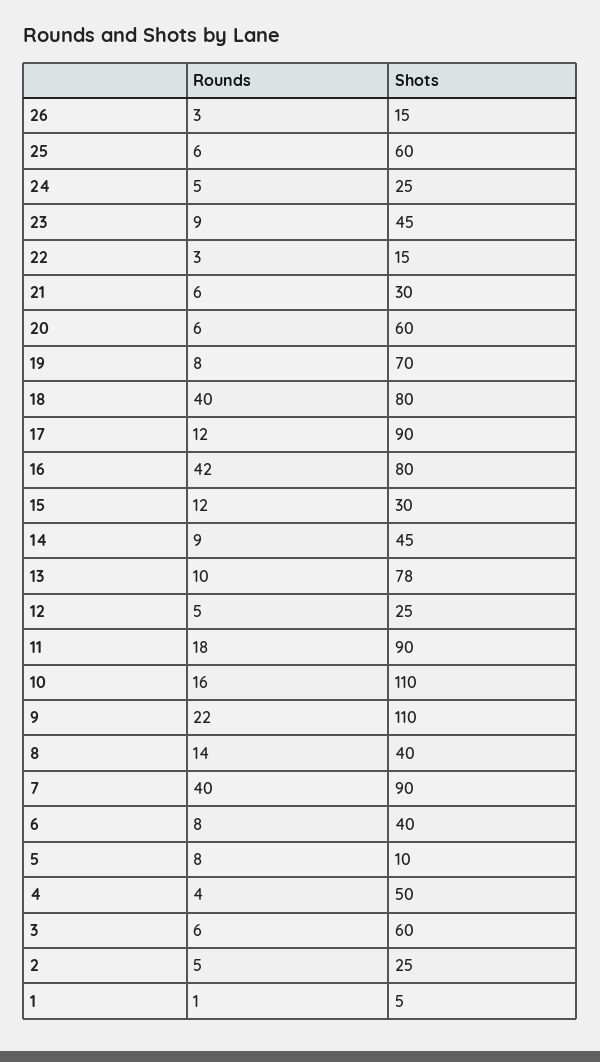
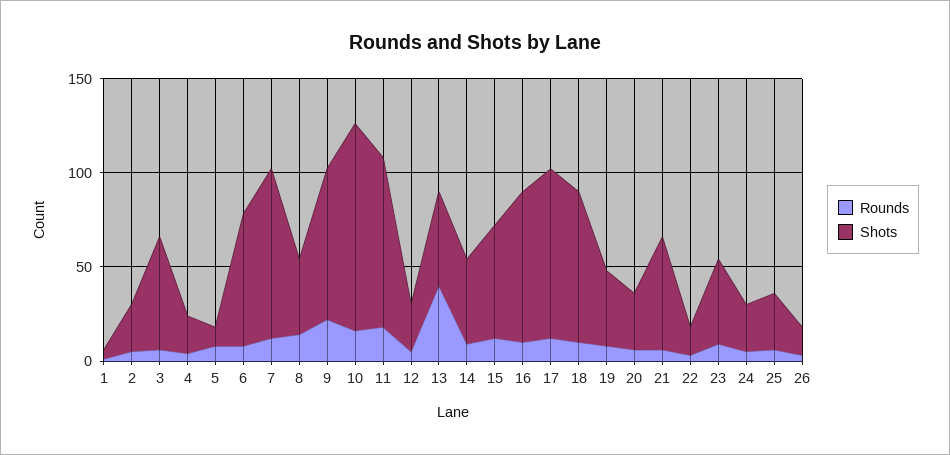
Shots, 25: 60 -> 30
Shots, 21: 30 -> 60
Shots, 20: 60 -> 30
Shots, 19: 70 -> 40
Rounds, 18: 40 -> 10
Rounds, 16: 42 -> 10
Shots, 15: 30 -> 60
Rounds, 13: 10 -> 40
Shots, 13: 78 -> 50
Shots, 9: 110 -> 80
Rounds, 7: 40 -> 10
Shots, 6: 40 -> 70
Shots, 4: 50 -> 20

